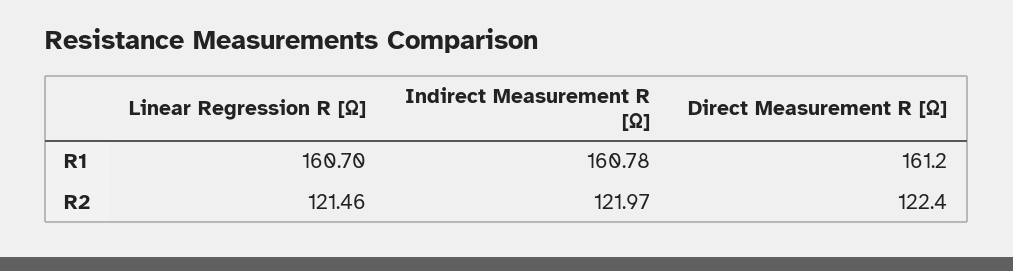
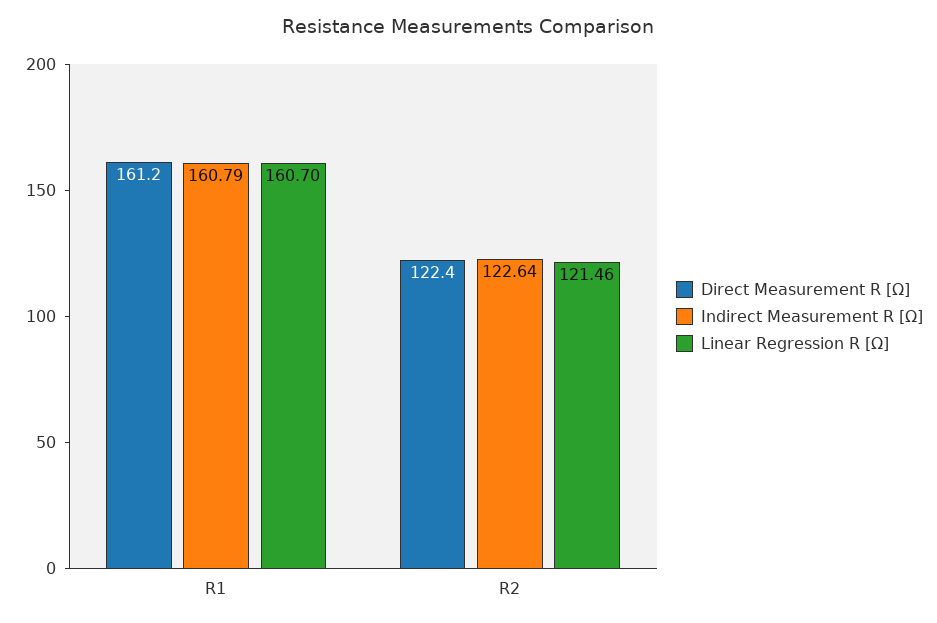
Indirect Measurement R [Ω], R1: 160.78 -> 160.79
Indirect Measurement R [Ω], R2: 121.97 -> 122.64

